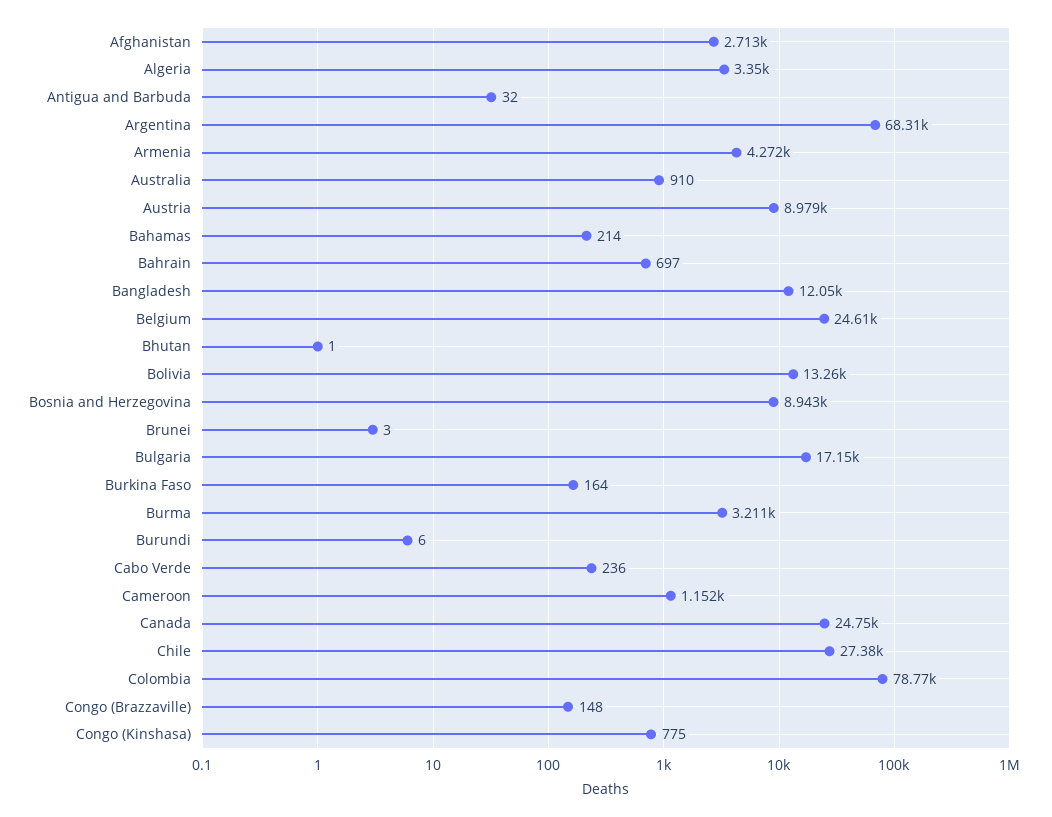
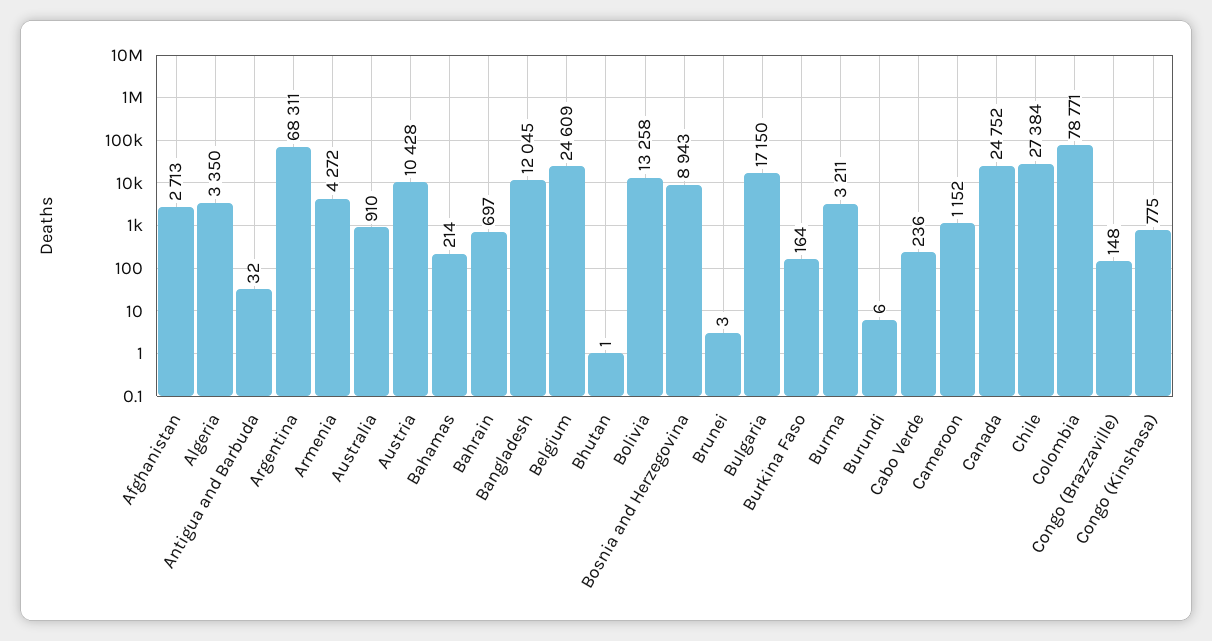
Austria: 8979 -> 10428

